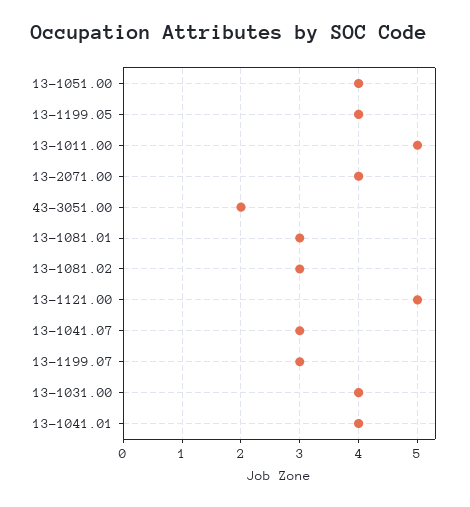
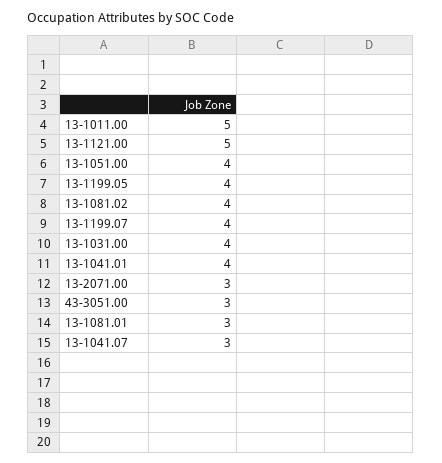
13-2071.00: 4 -> 3
43-3051.00: 2 -> 3
13-1081.02: 3 -> 4
13-1199.07: 3 -> 4

